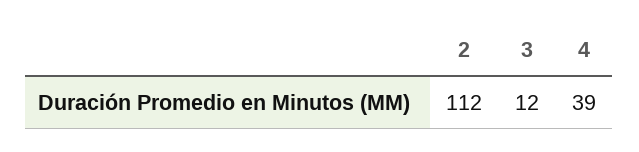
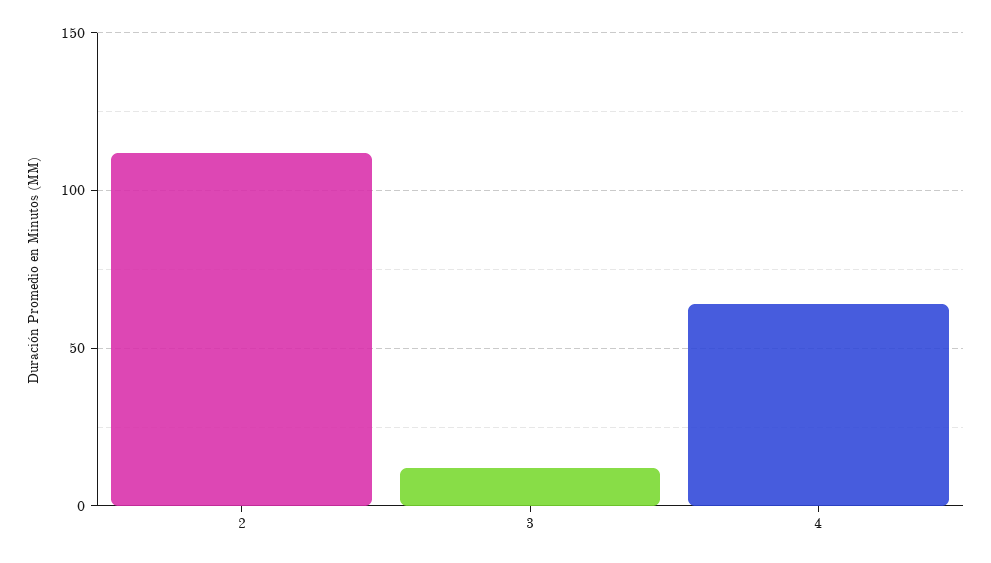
4: 39 -> 65

